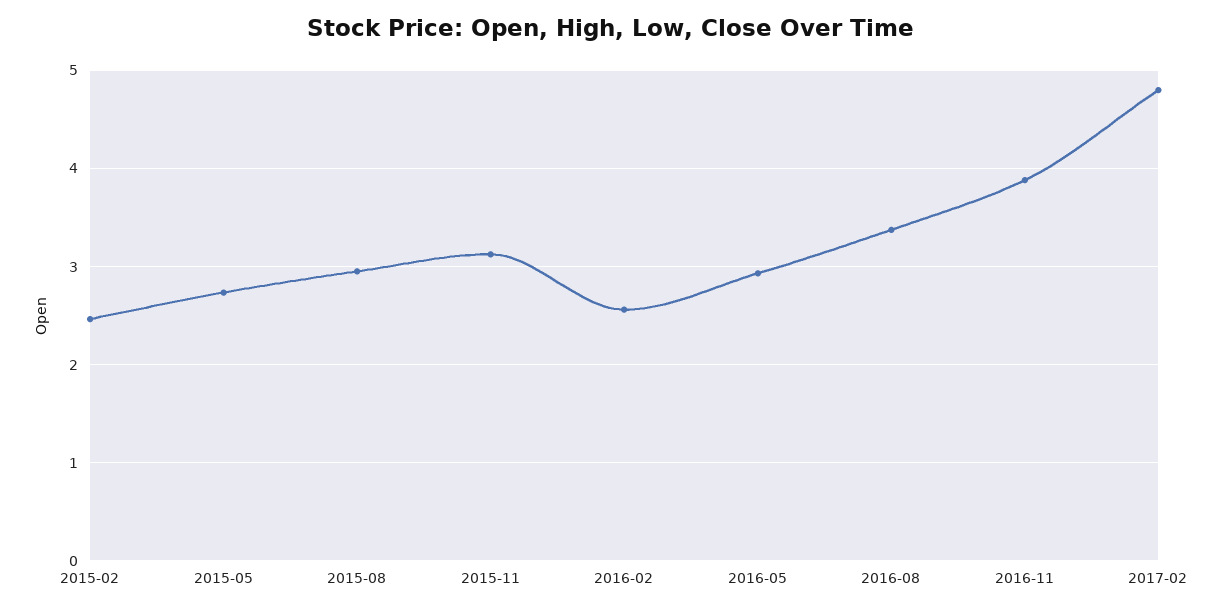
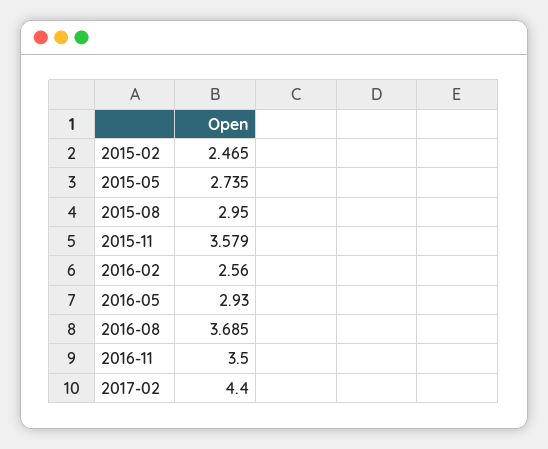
2015-11: 3.1 -> 3.579
2016-08: 3.4 -> 3.685
2016-11: 3.9 -> 3.5
2017-02: 4.8 -> 4.4

